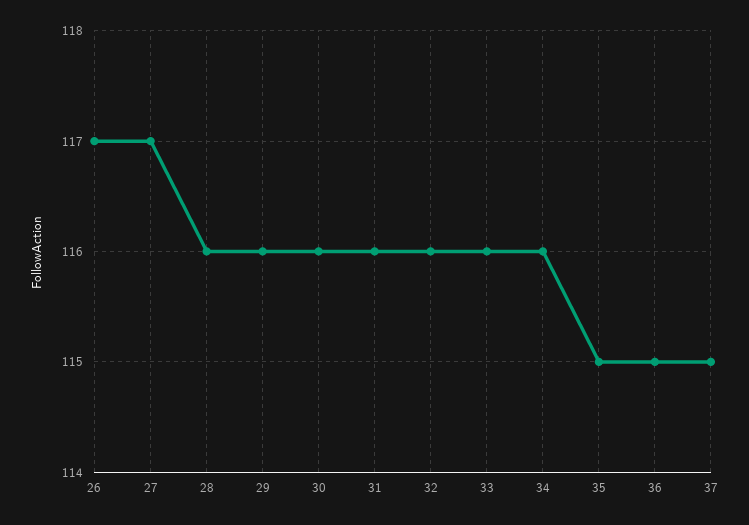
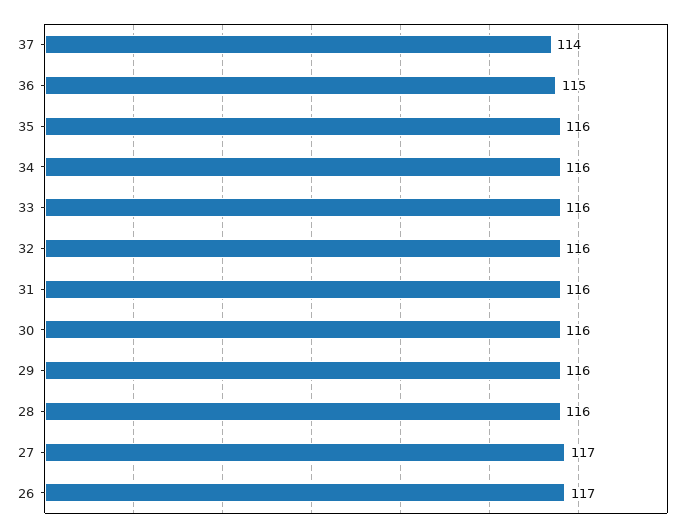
35: 115 -> 116
37: 115 -> 114

